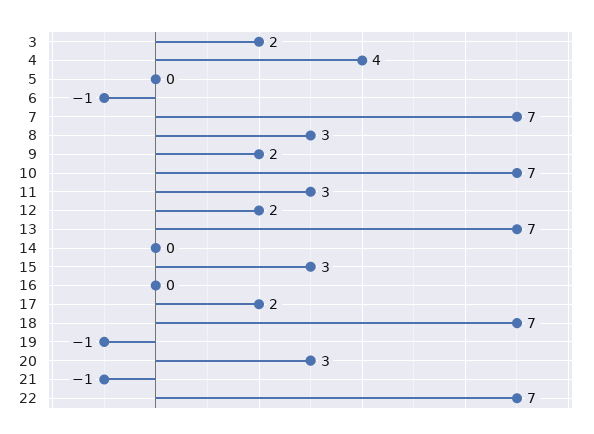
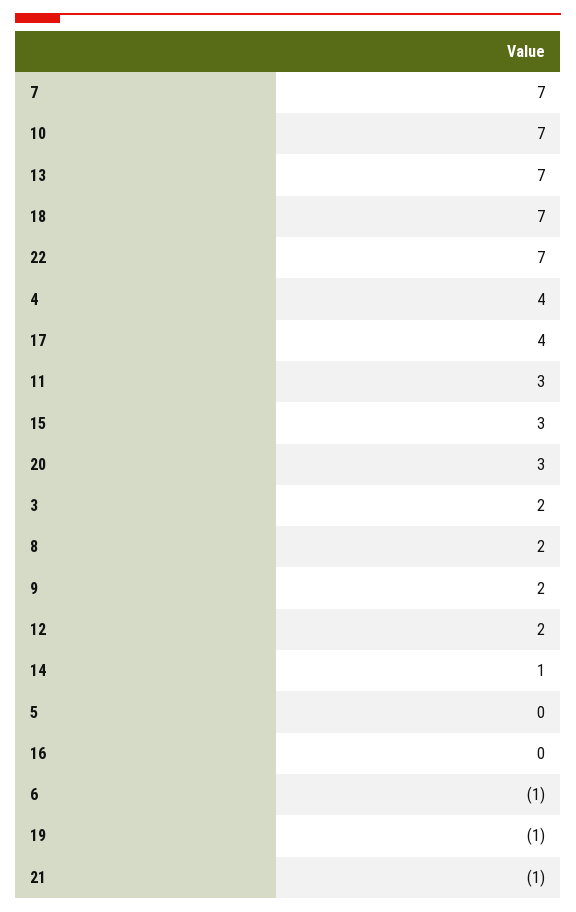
8: 3 -> 2
14: 0 -> 1
17: 2 -> 4

